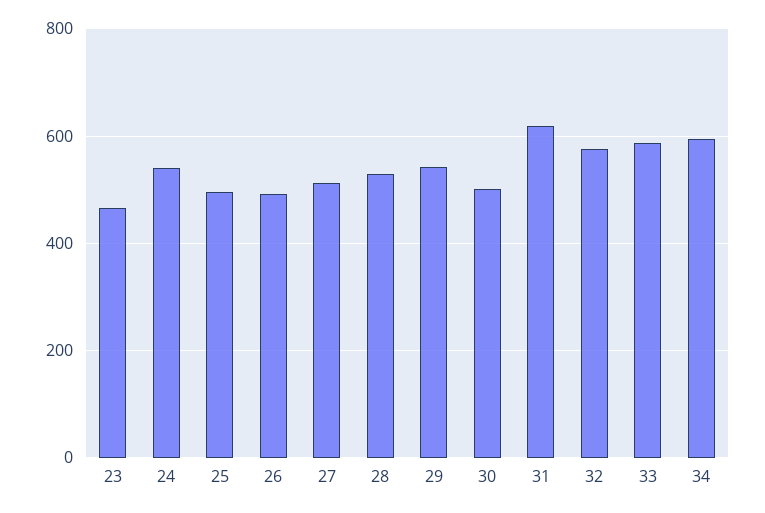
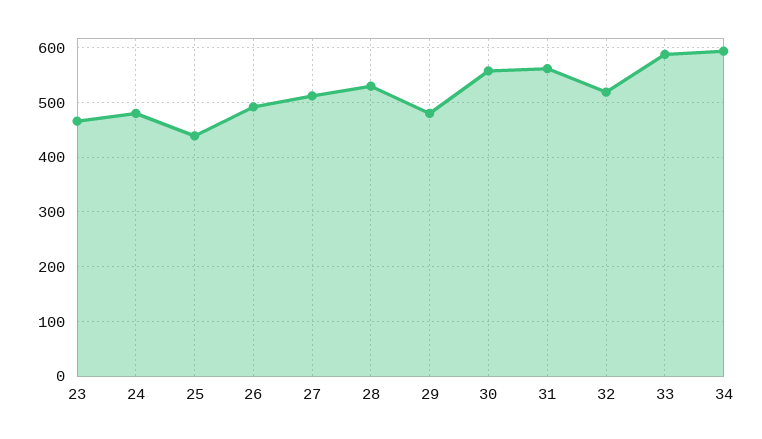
24: 540 -> 480
25: 500 -> 440
29: 540 -> 480
30: 500 -> 560
31: 620 -> 560
32: 580 -> 520

